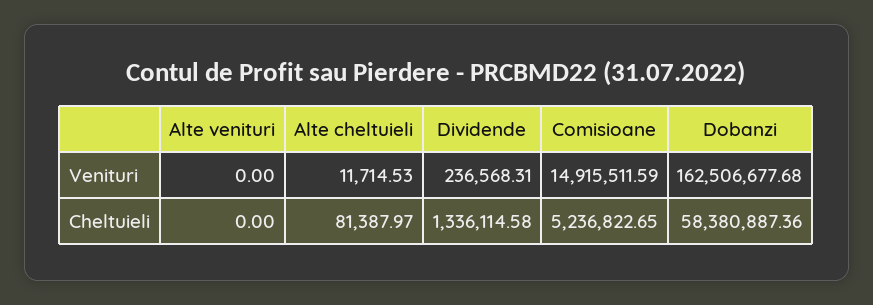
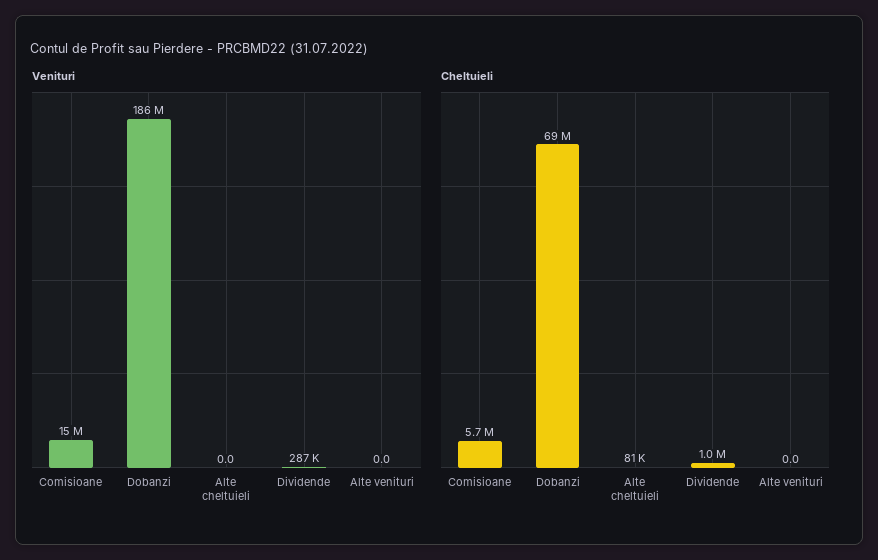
Venituri, Alte cheltuieli: 11714.53 -> 0
Venituri, Dividende: 236568.31 -> 287000
Venituri, Dobanzi: 162506677.68 -> 186000000
Cheltuieli, Dividende: 1336114.58 -> 1000000
Cheltuieli, Comisioane: 5236822.65 -> 5700000
Cheltuieli, Dobanzi: 58380887.36 -> 69000000

